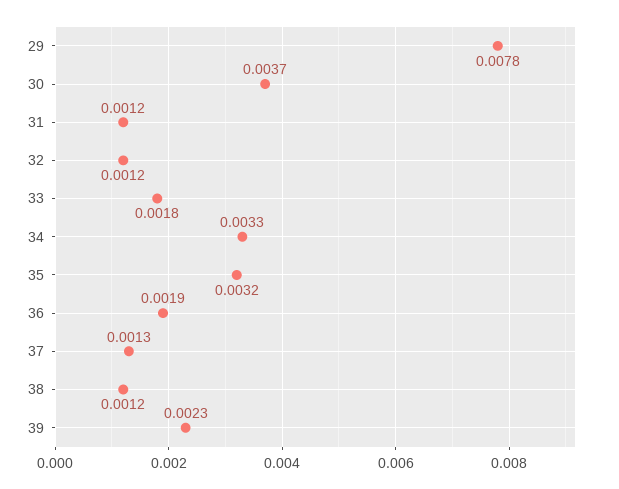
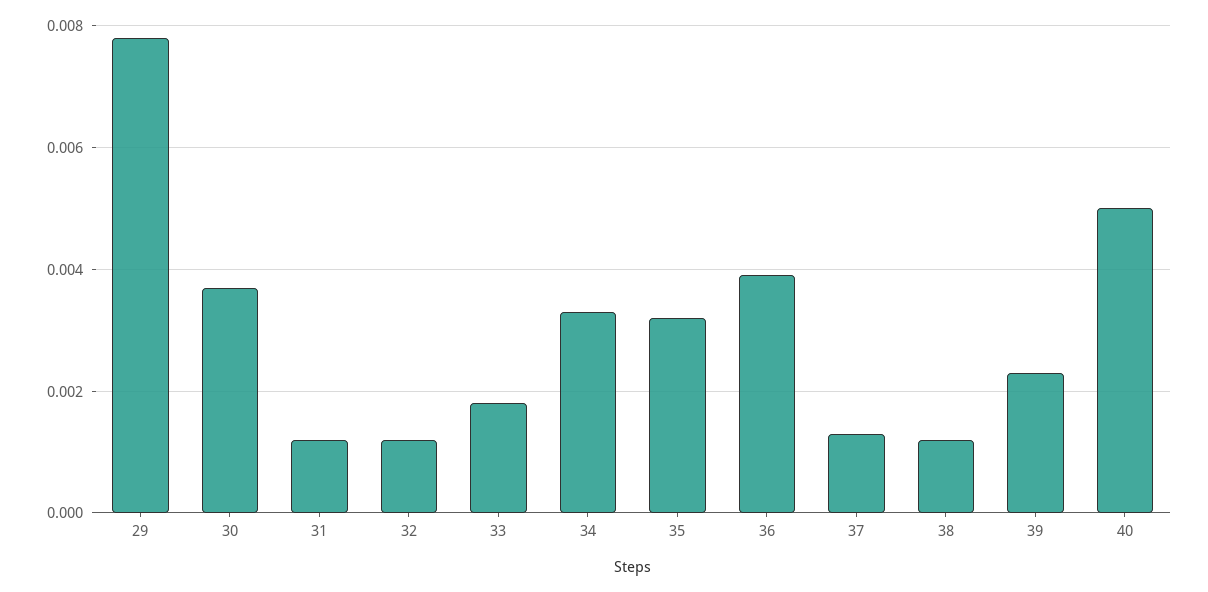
36: 0.0019 -> 0.004
40: none -> 0.005

